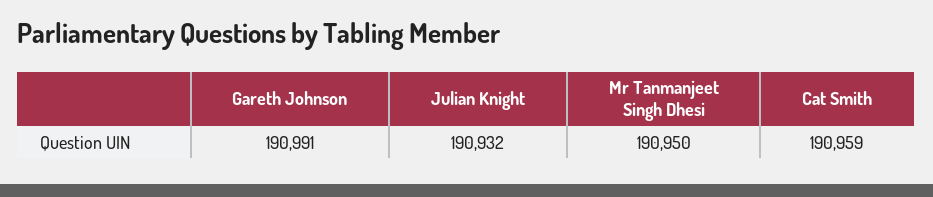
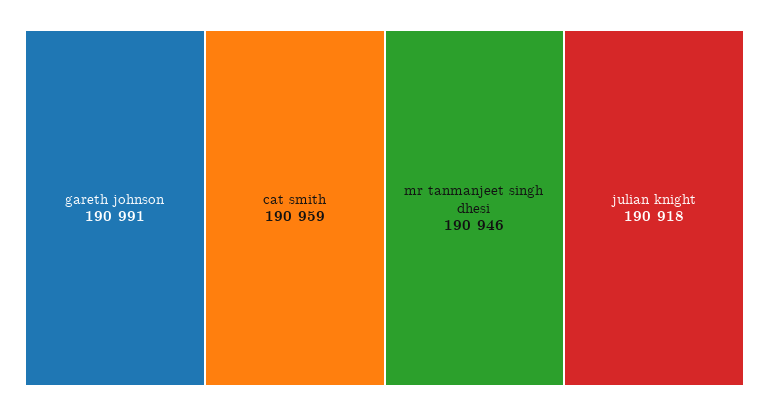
Julian Knight: 190932 -> 190918
Mr Tanmanjeet Singh Dhesi: 190950 -> 190946

